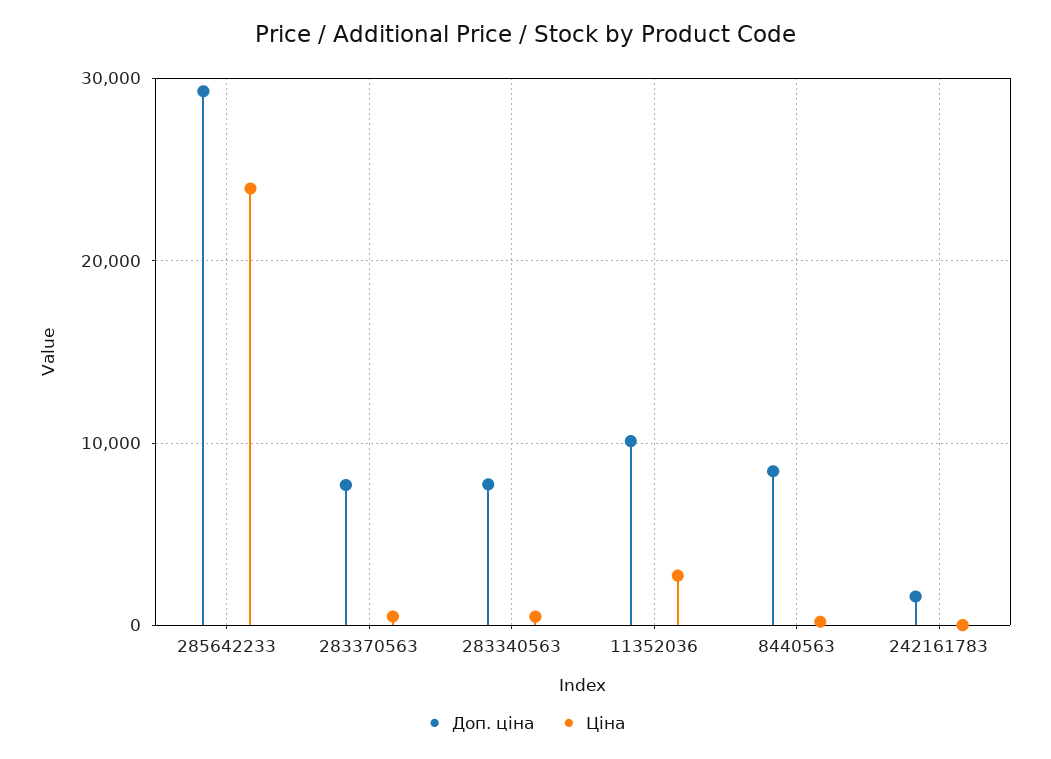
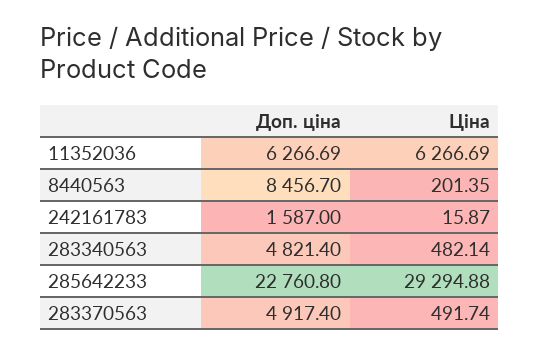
Доп. ціна, 285642233: 29000 -> 22760.8
Ціна, 285642233: 24000 -> 29294.88
Доп. ціна, 283370563: 8000 -> 4917.4
Доп. ціна, 283340563: 8000 -> 4821.4
Доп. ціна, 11352036: 10000 -> 6266.69
Ціна, 11352036: 3000 -> 6266.69

